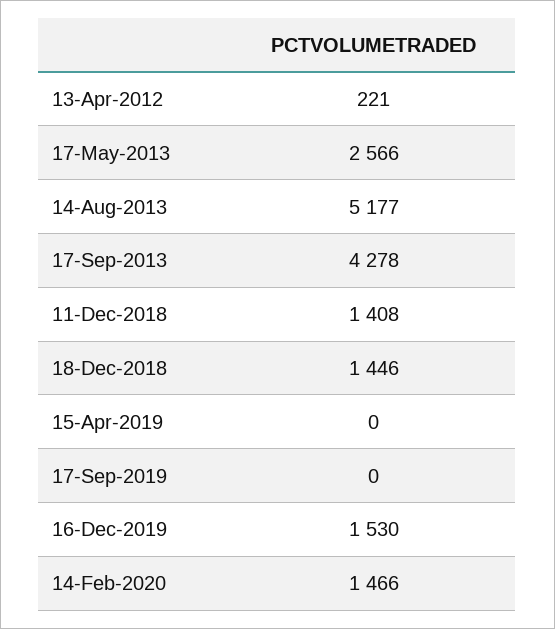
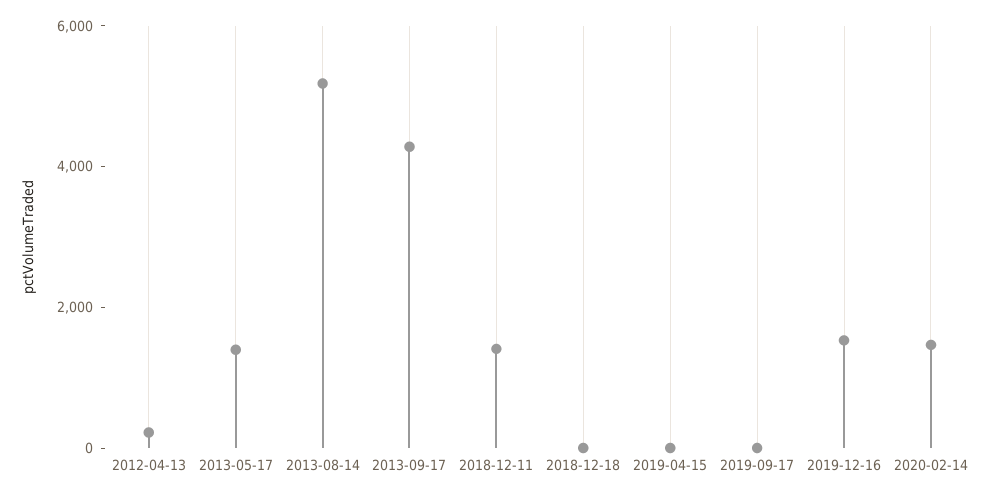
17-May-2013: 2566 -> 1500
18-Dec-2018: 1446 -> 0

